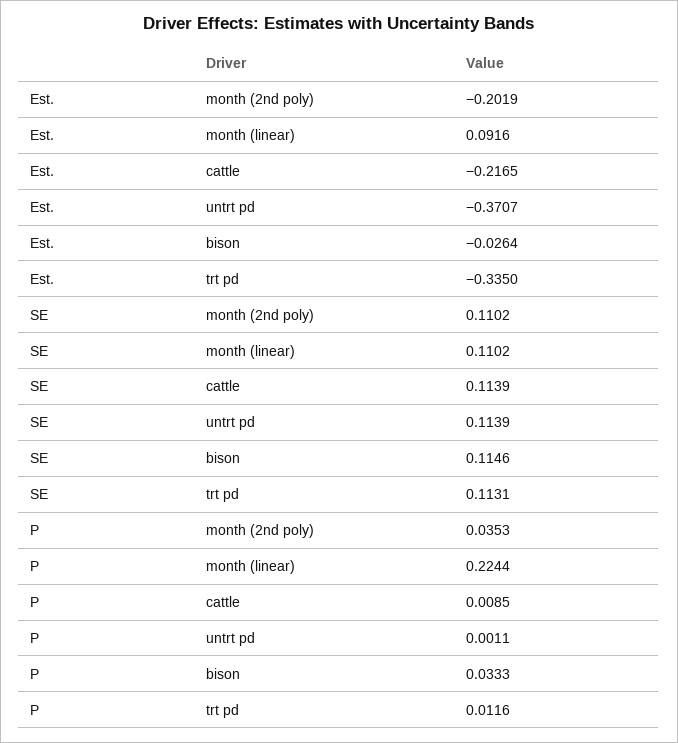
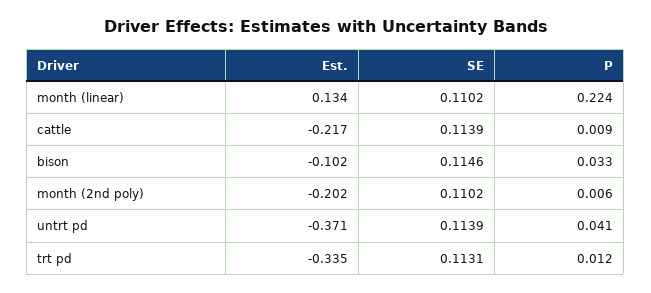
Est., month (linear): 0.0916 -> 0.134
Est., bison: -0.0264 -> -0.102
P, month (2nd poly): 0.0353 -> 0.006
P, untrt pd: 0.0011 -> 0.041

